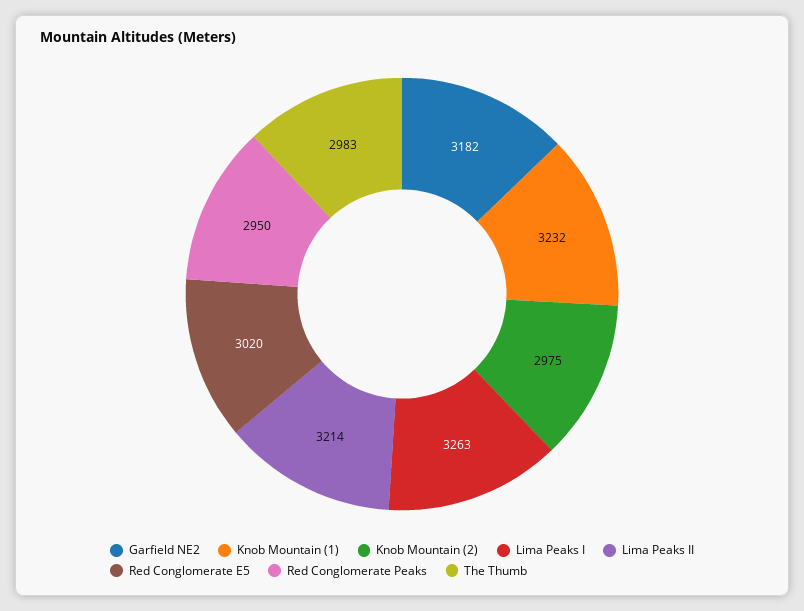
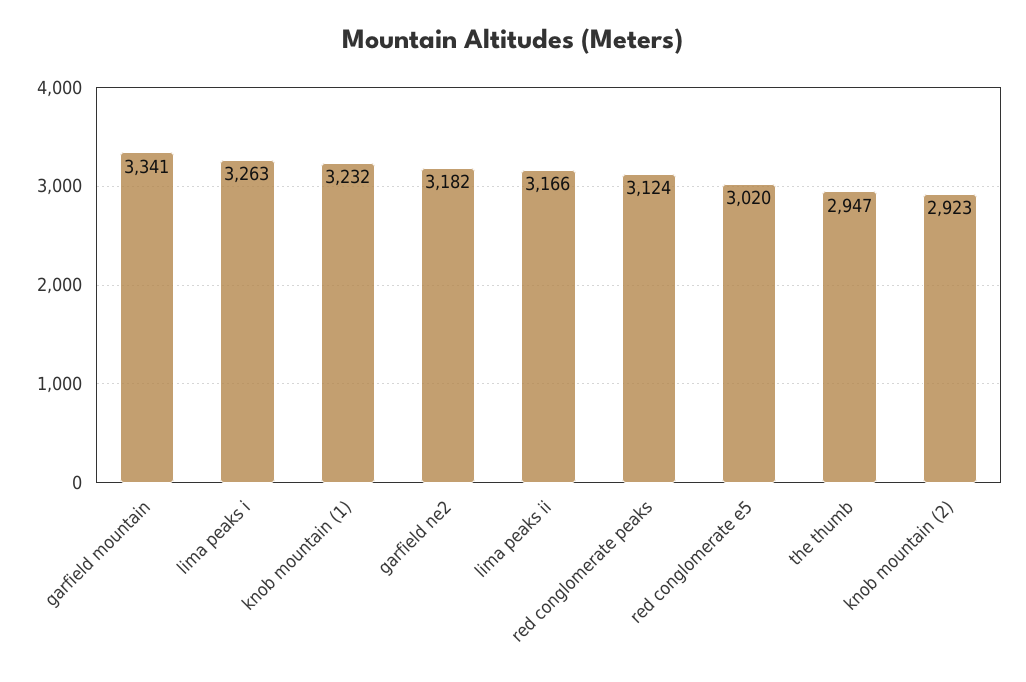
Knob Mountain (2): 2975 -> 2923
Lima Peaks II: 3214 -> 3166
Red Conglomerate Peaks: 2950 -> 3124
The Thumb: 2983 -> 2947
garfield mountain: none -> 3341

